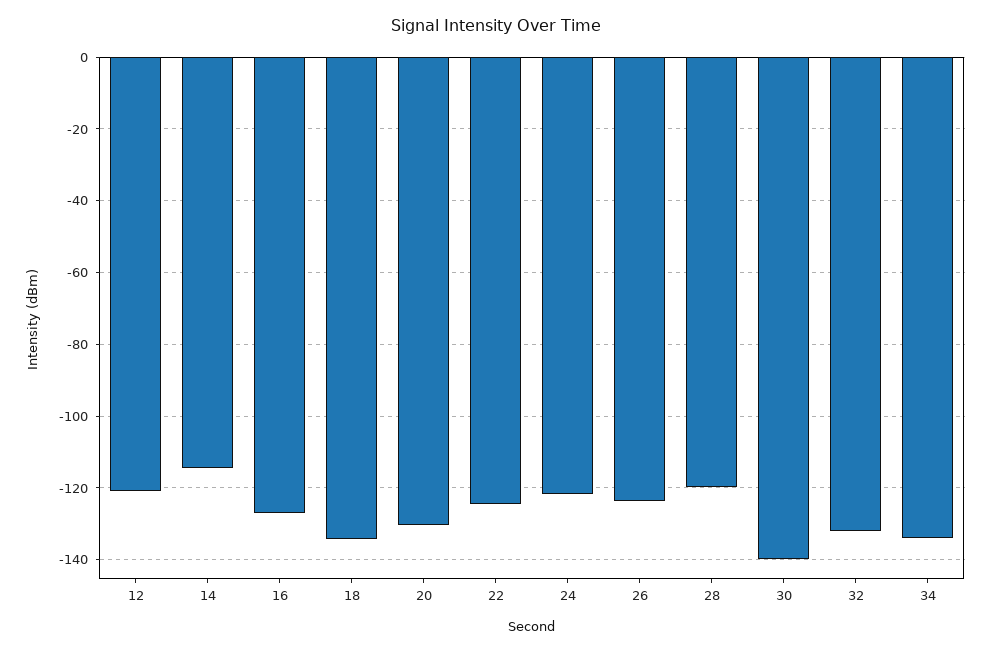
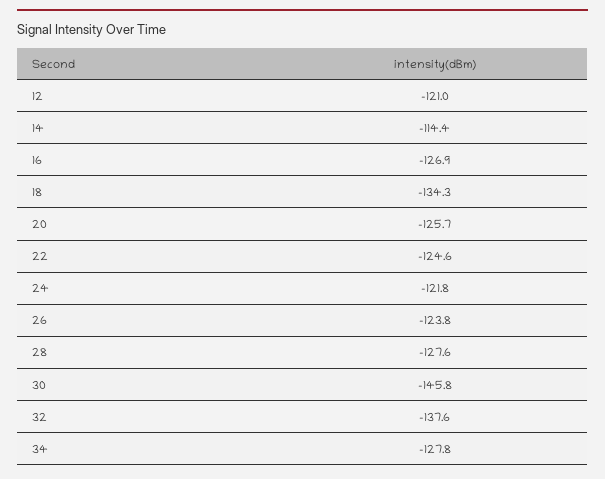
20: -130 -> -125.7
28: -120 -> -127.6
30: -140 -> -145.8
32: -132 -> -137.6
34: -134 -> -127.8

